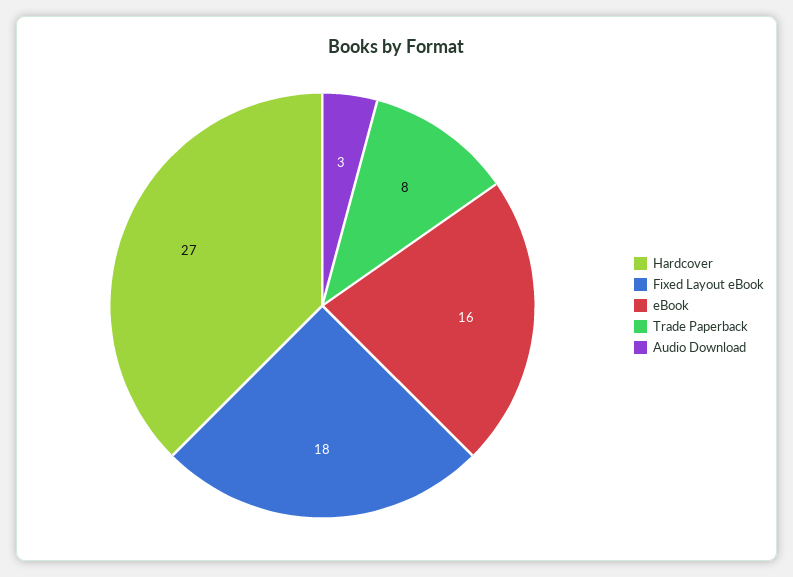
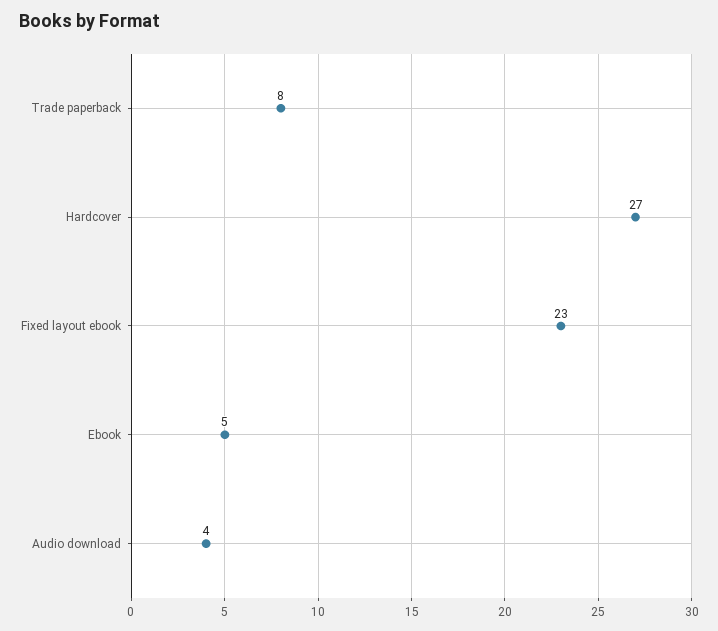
Fixed Layout eBook: 18 -> 23
eBook: 16 -> 5
Audio Download: 3 -> 4

